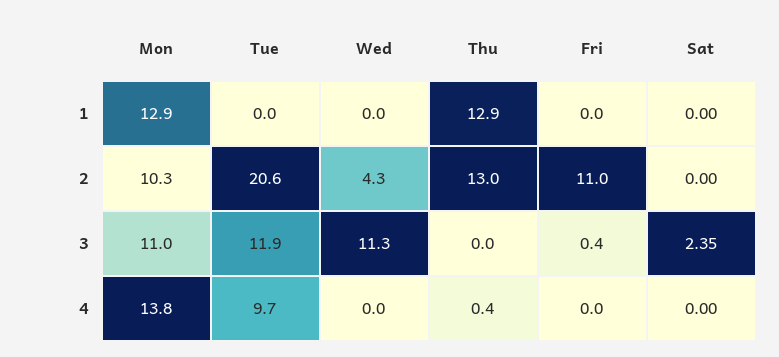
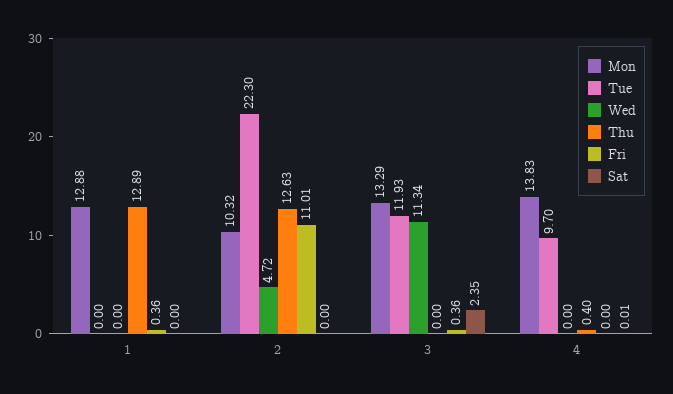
Fri, 1: 0 -> 0.36
Tue, 2: 20.6 -> 22.3
Wed, 2: 4.3 -> 4.72
Thu, 2: 13 -> 12.63
Mon, 3: 11 -> 13.29
Sat, 4: 0 -> 0.01

